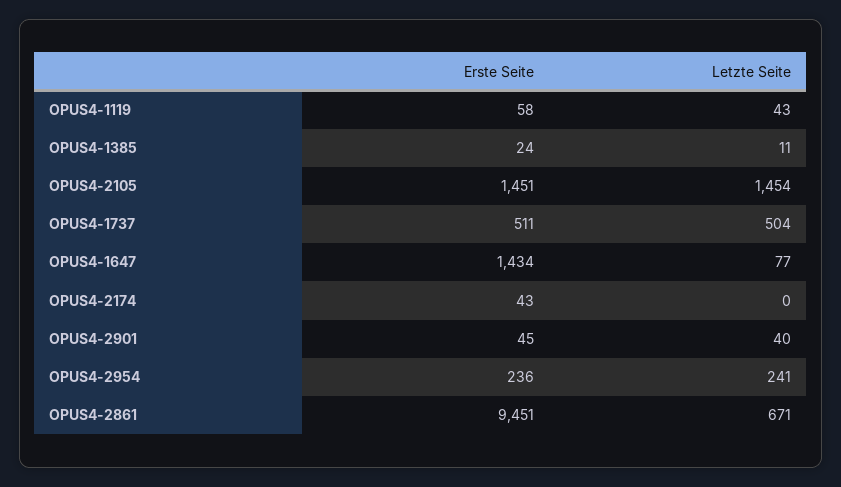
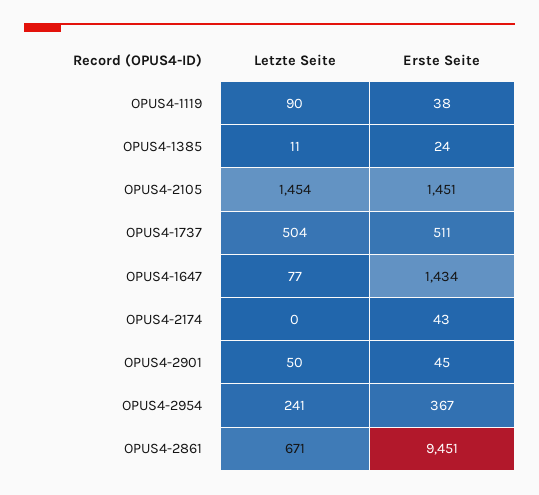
Erste Seite, OPUS4-1119: 58 -> 38
Letzte Seite, OPUS4-1119: 43 -> 90
Letzte Seite, OPUS4-2901: 40 -> 50
Erste Seite, OPUS4-2954: 236 -> 367

